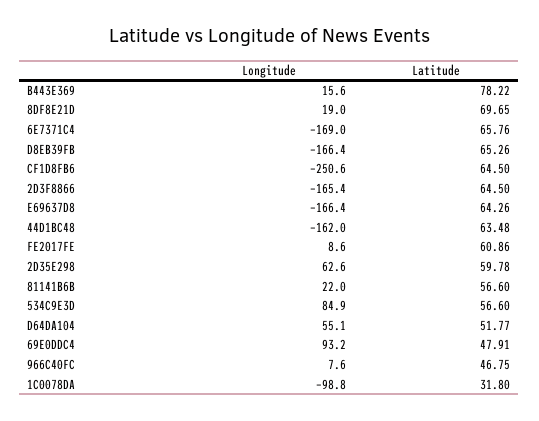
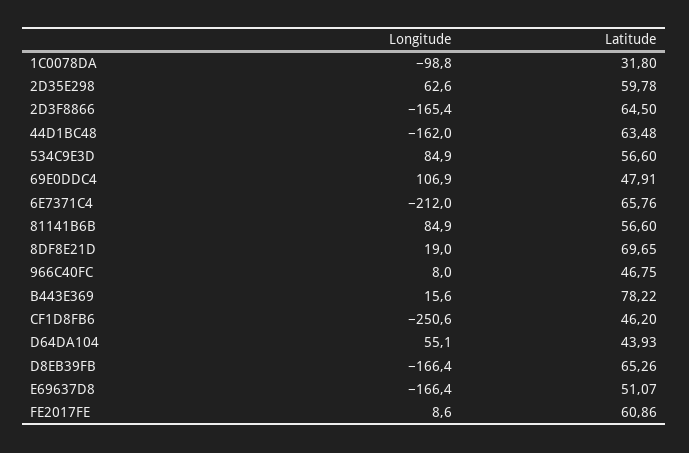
Longitude, 6E7371C4: -169 -> -212
Latitude, CF1D8FB6: 64.5 -> 46.2
Latitude, E69637D8: 64.26 -> 51.07
Longitude, 81141B6B: 22 -> 84.9
Latitude, D64DA104: 51.77 -> 43.93
Longitude, 69E0DDC4: 93.2 -> 106.9
Longitude, 966C40FC: 7.6 -> 8

